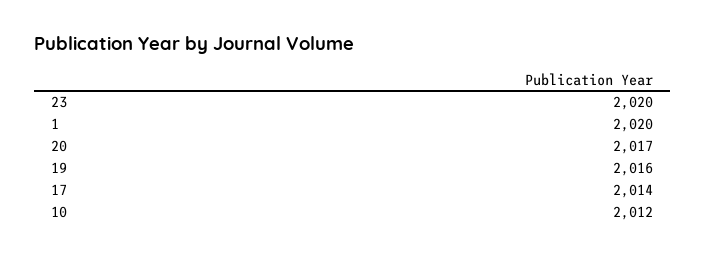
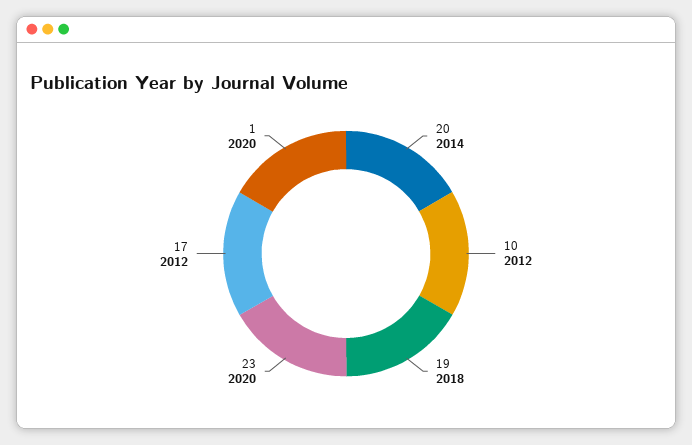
20: 2017 -> 2014
19: 2016 -> 2018
17: 2014 -> 2012

